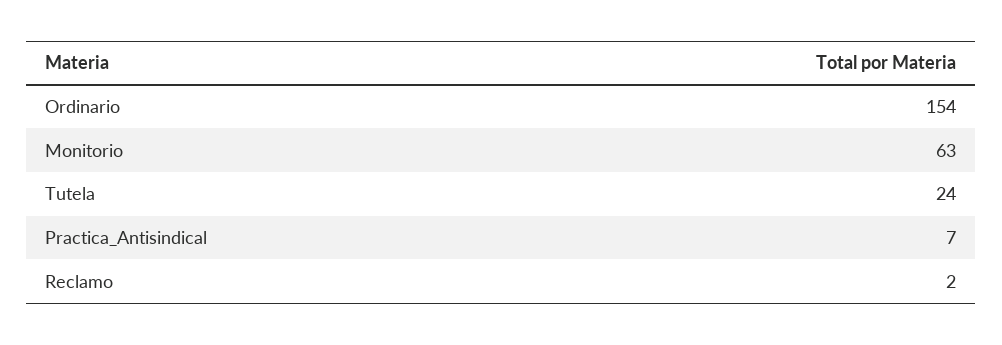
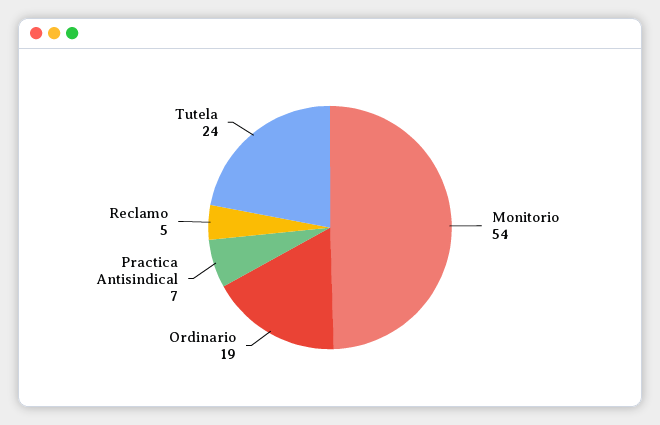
Ordinario: 154 -> 19
Monitorio: 63 -> 54
Reclamo: 2 -> 5

